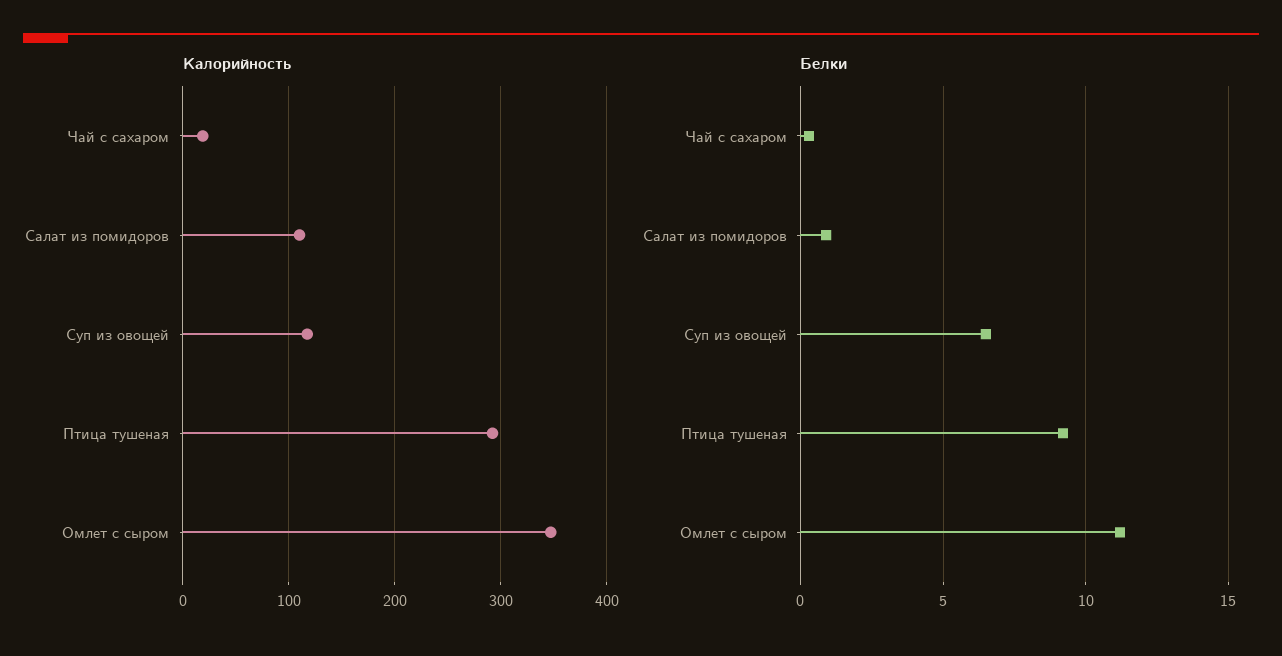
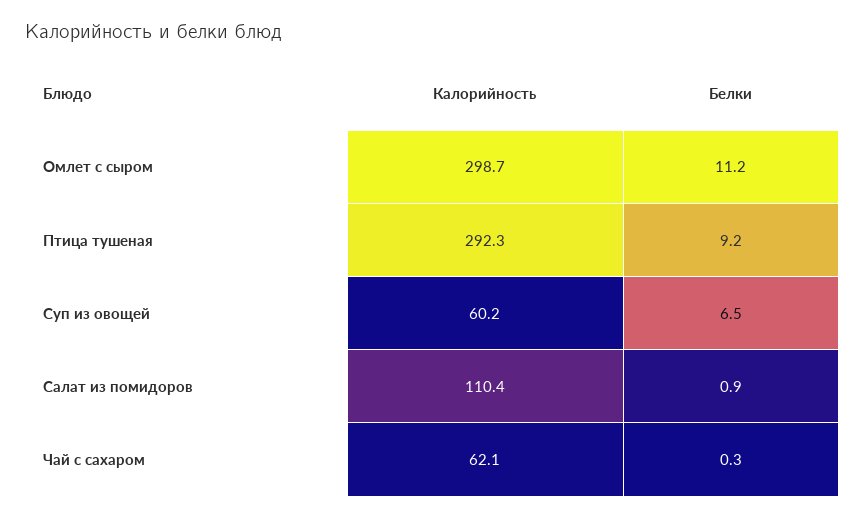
Калорийность, Чай с сахаром: 20 -> 62.1
Калорийность, Суп из овощей: 120 -> 60.2
Калорийность, Омлет с сыром: 350 -> 298.7

